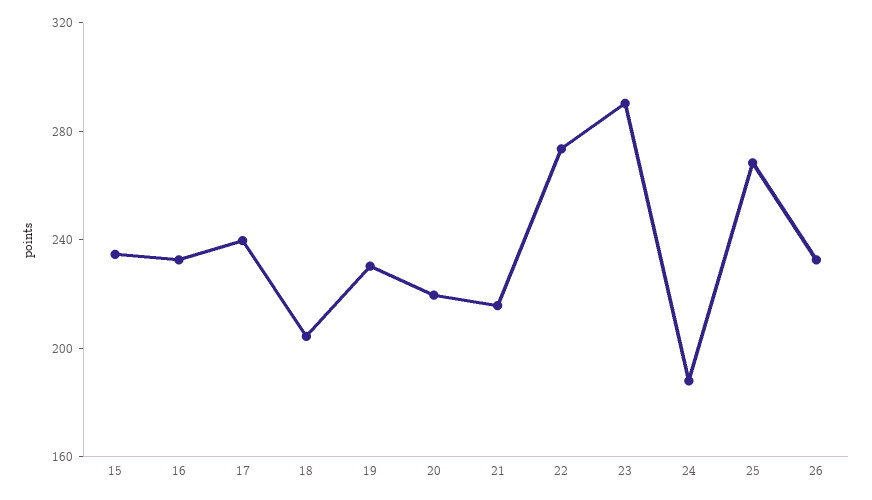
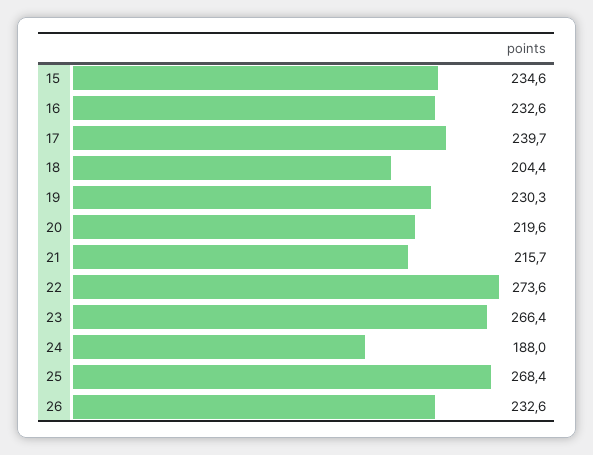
23: 290 -> 266.4

